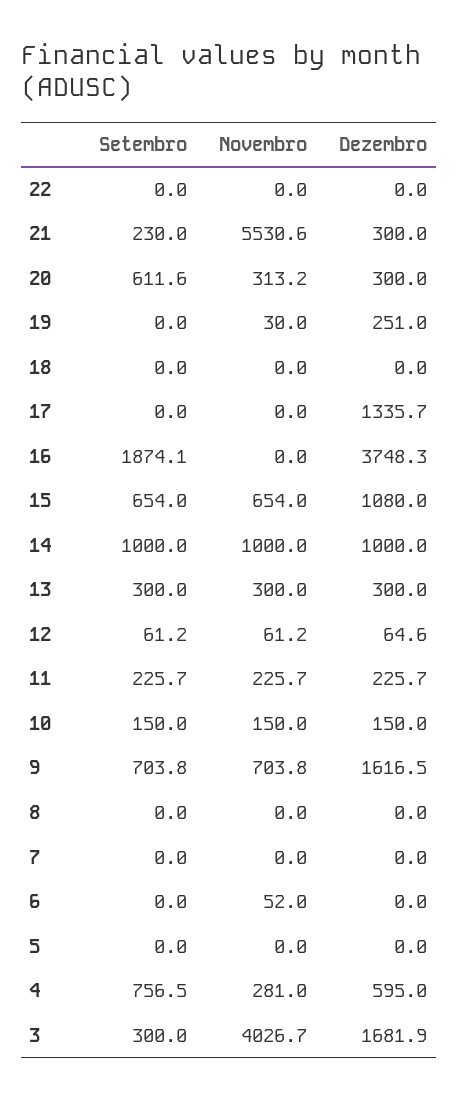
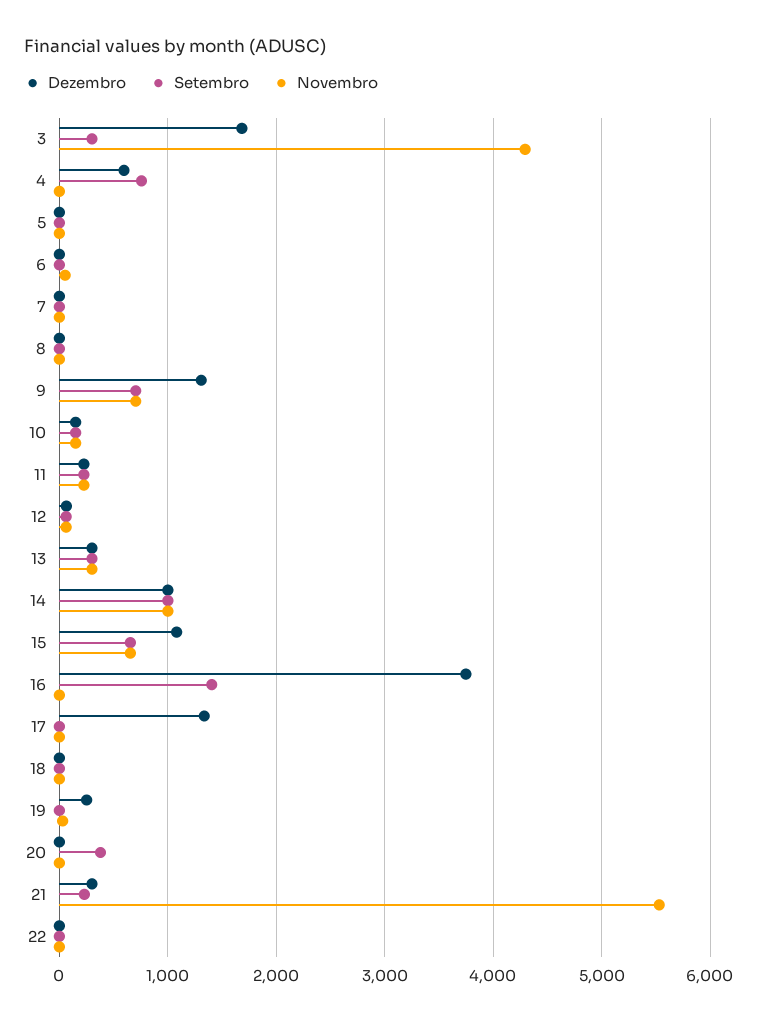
Setembro, 20: 611.6 -> 400
Novembro, 20: 313.2 -> 0
Dezembro, 20: 300 -> 0
Setembro, 16: 1874.1 -> 1400
Dezembro, 9: 1616.5 -> 1300
Novembro, 4: 281 -> 0
Novembro, 3: 4026.7 -> 4300

